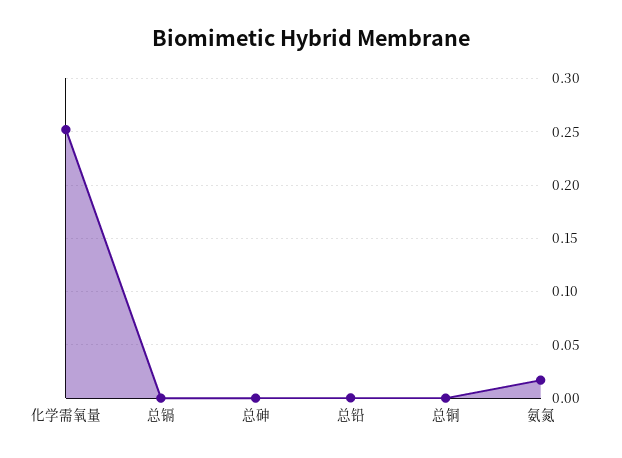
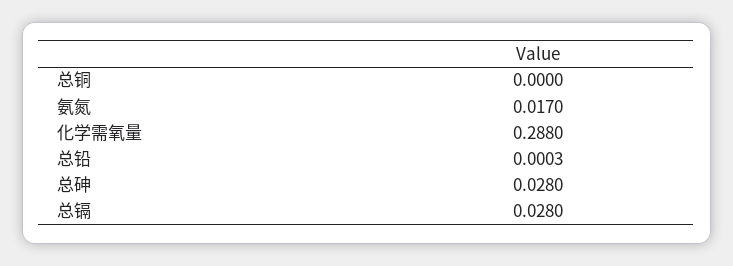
化学需氧量: 0.25 -> 0.288
总镉: 0 -> 0.028
总砷: 0 -> 0.028

